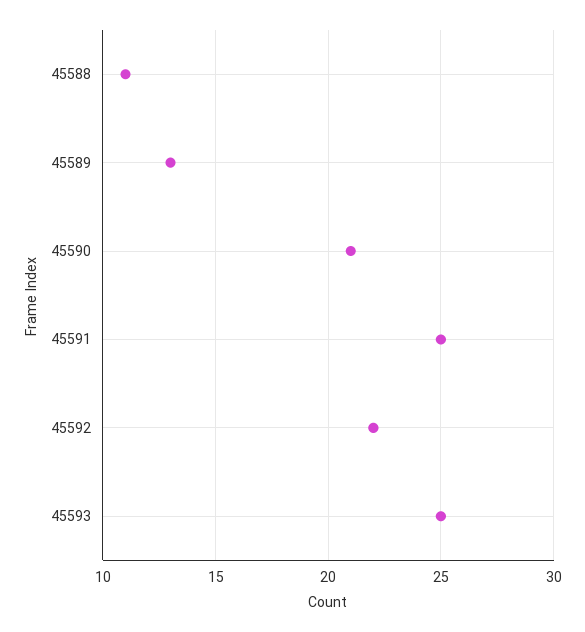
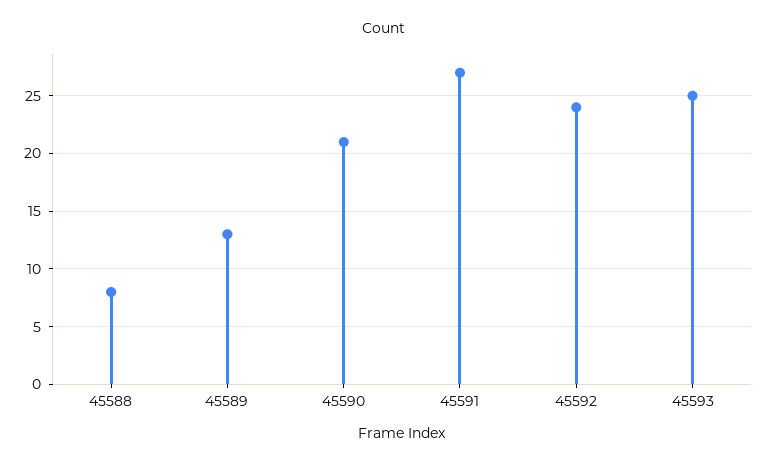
45588: 11 -> 8
45591: 25 -> 27
45592: 22 -> 24

